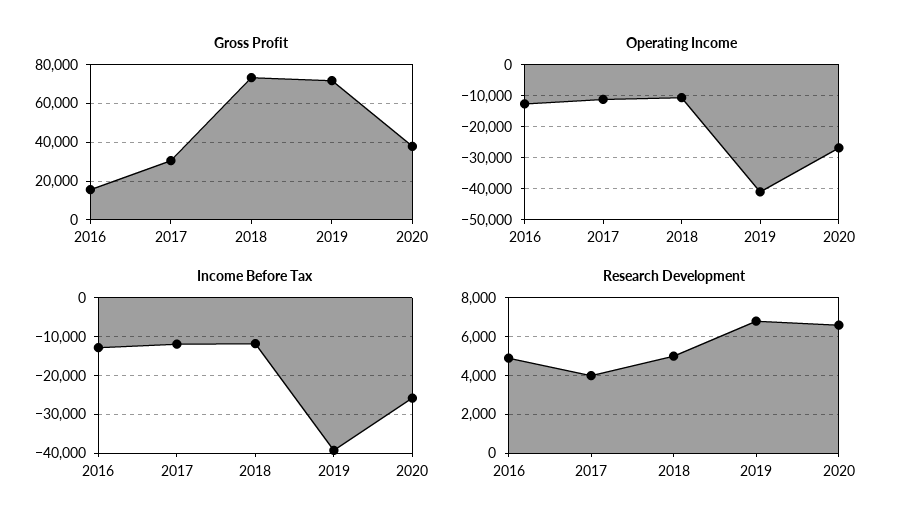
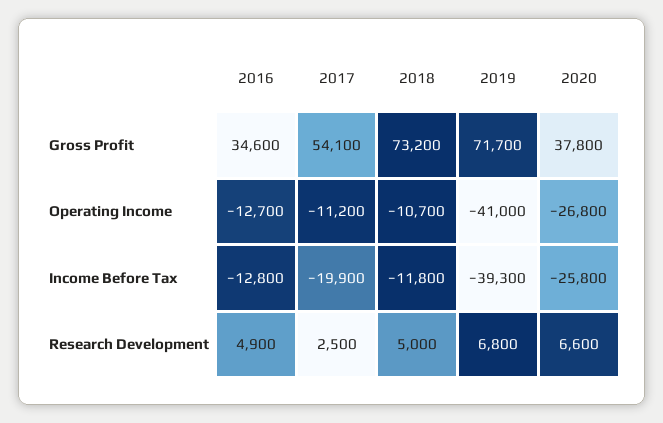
Gross Profit, 2016: 15000 -> 34600
Gross Profit, 2017: 30000 -> 54100
Income Before Tax, 2017: -12000 -> -19900
Research Development, 2017: 4000 -> 2500

